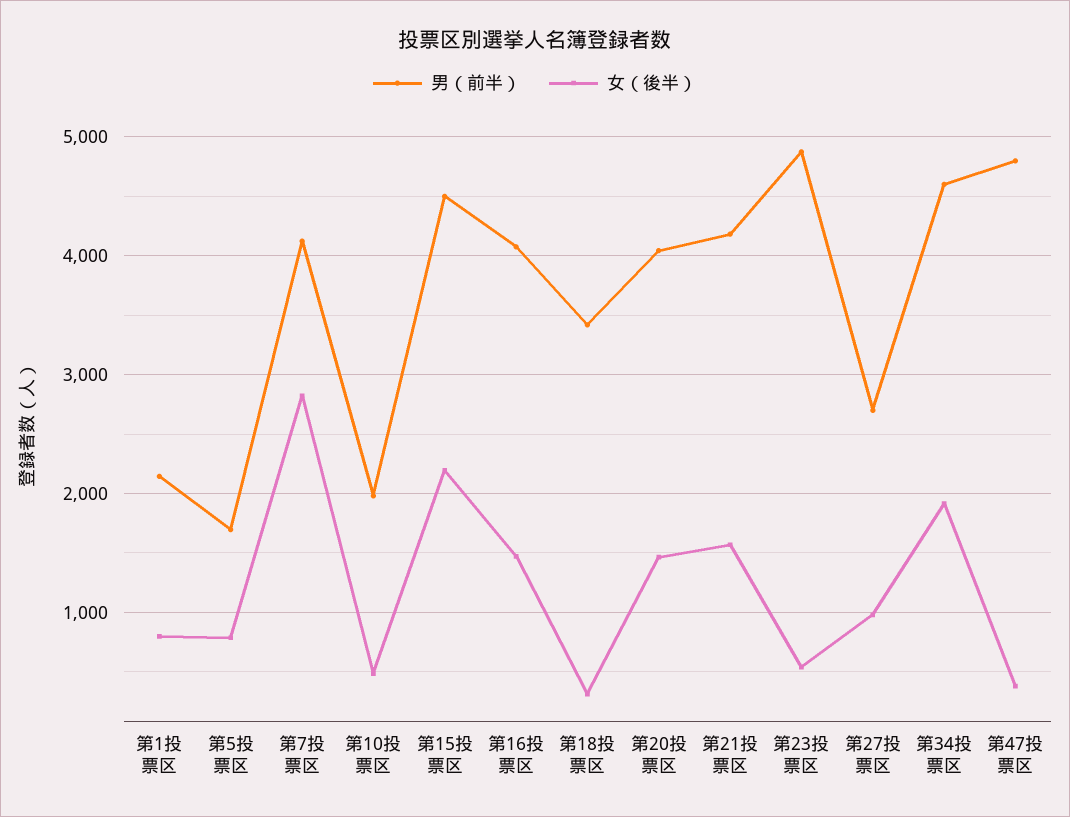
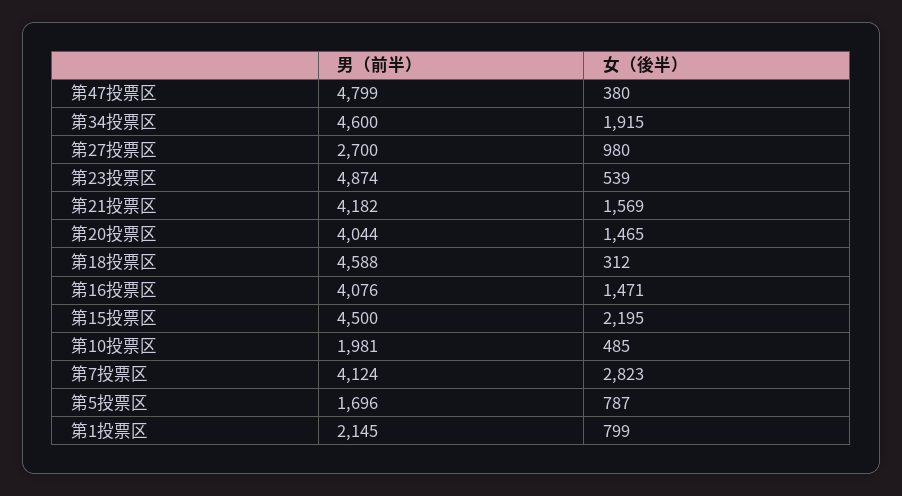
男（前半）, 第18投票区: 3400 -> 4588

